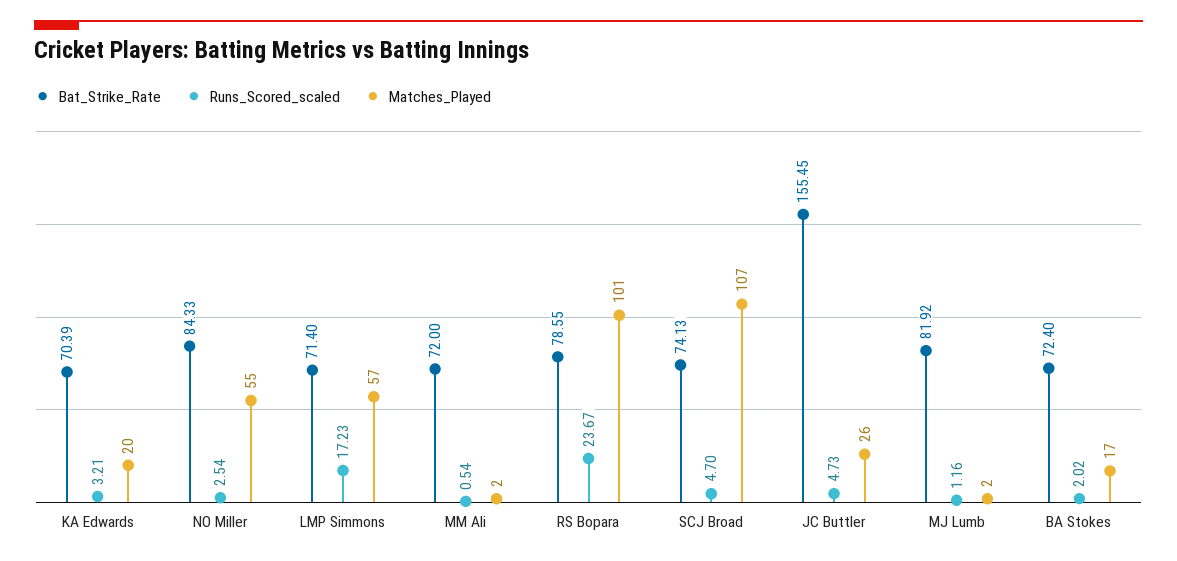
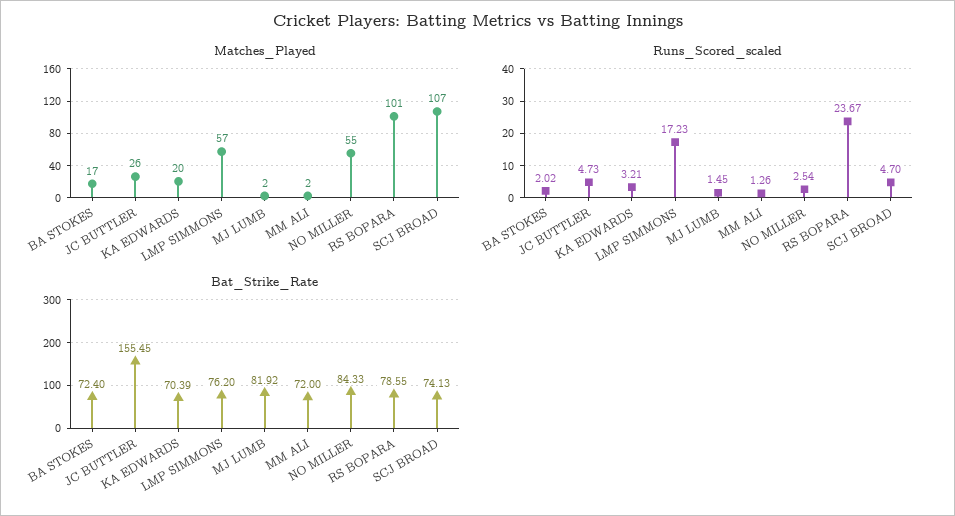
Bat_Strike_Rate, LMP Simmons: 71.4 -> 76.2
Runs_Scored_scaled, MM Ali: 0.54 -> 1.26
Runs_Scored_scaled, MJ Lumb: 1.16 -> 1.45

